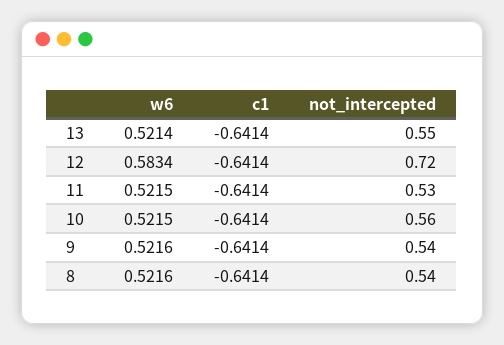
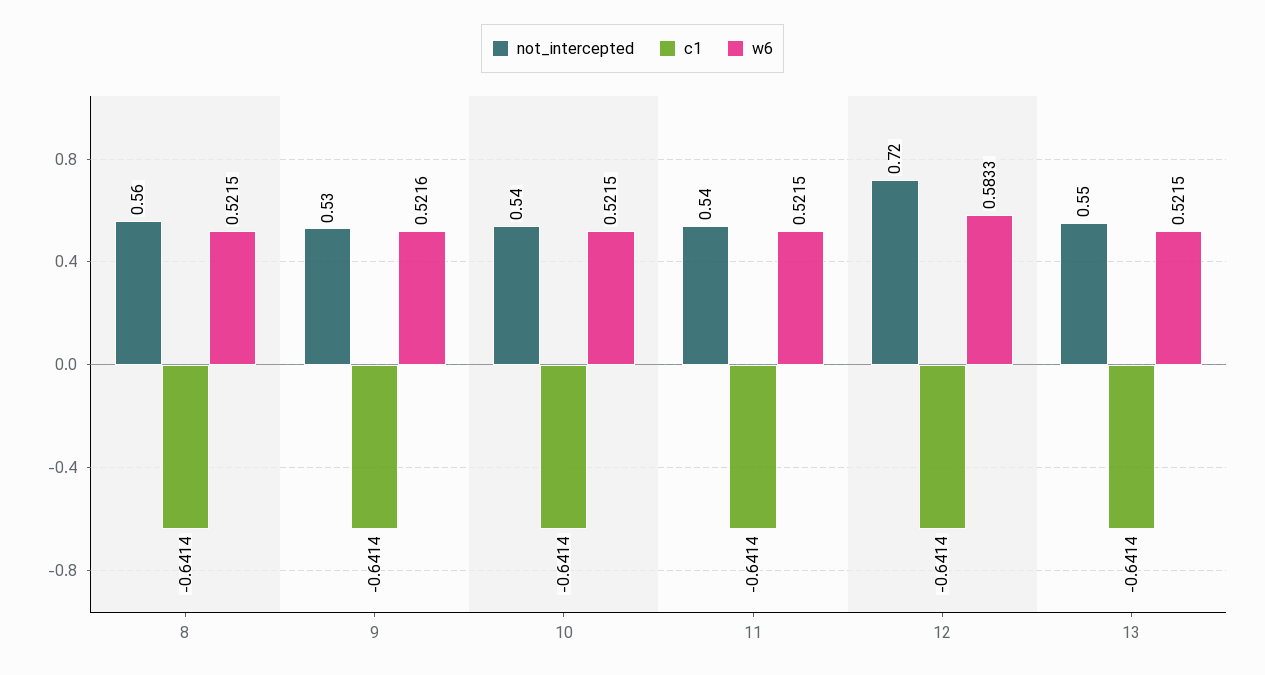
w6, 13: 0.5214 -> 0.5215
w6, 12: 0.5834 -> 0.5833
not_intercepted, 11: 0.53 -> 0.54
not_intercepted, 10: 0.56 -> 0.54
not_intercepted, 9: 0.54 -> 0.53
w6, 8: 0.5216 -> 0.5215
not_intercepted, 8: 0.54 -> 0.56

